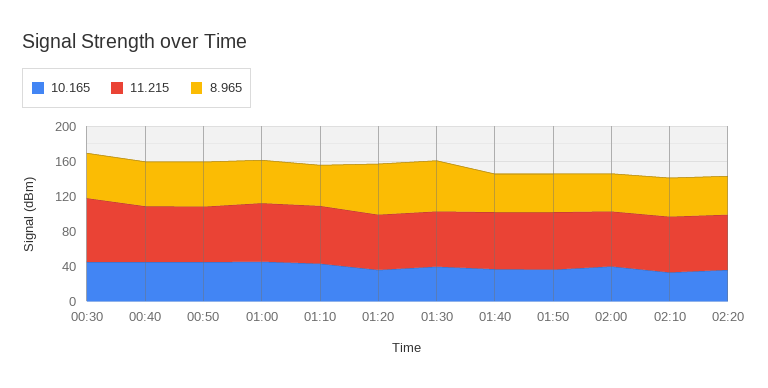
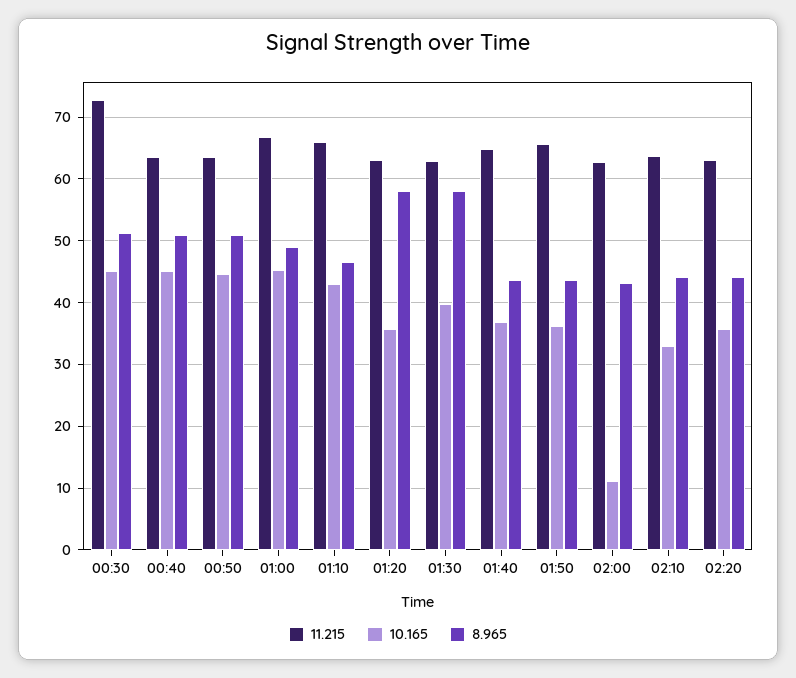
10.165, 02:00: 40 -> 11

